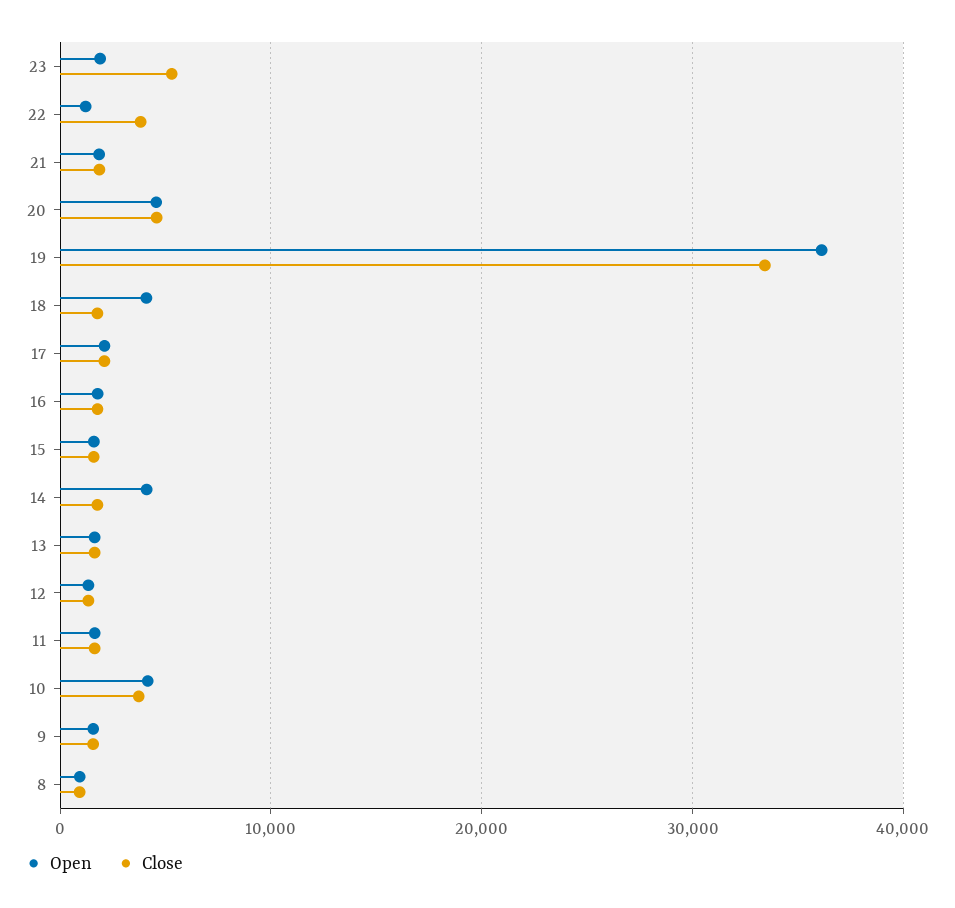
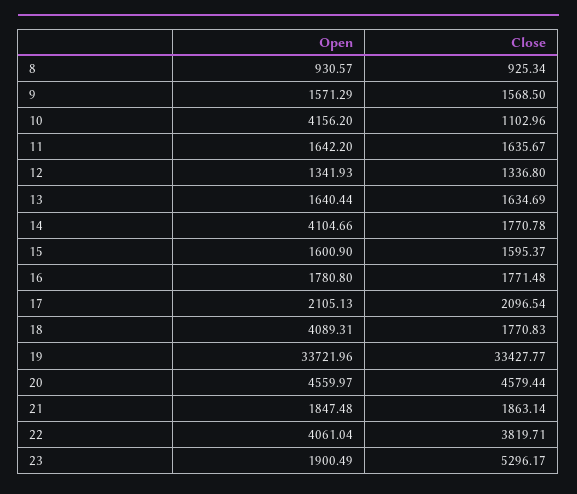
Open, 22: 1000 -> 4061.04
Open, 19: 36000 -> 33721.96
Close, 10: 4000 -> 1102.96

